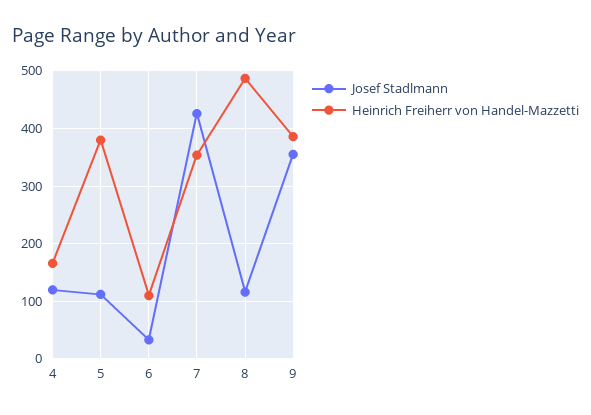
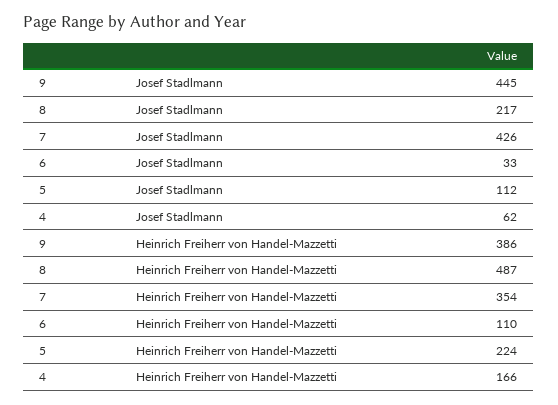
Josef Stadlmann, 4: 120 -> 62
Heinrich Freiherr von Handel-Mazzetti, 5: 380 -> 224
Josef Stadlmann, 8: 120 -> 217
Josef Stadlmann, 9: 360 -> 445

